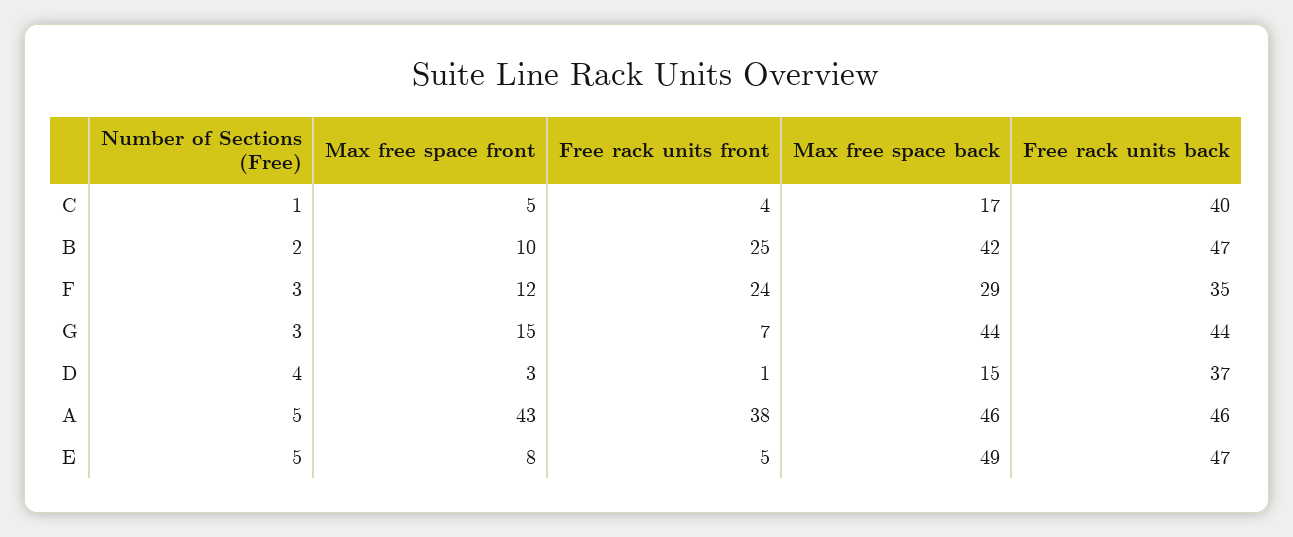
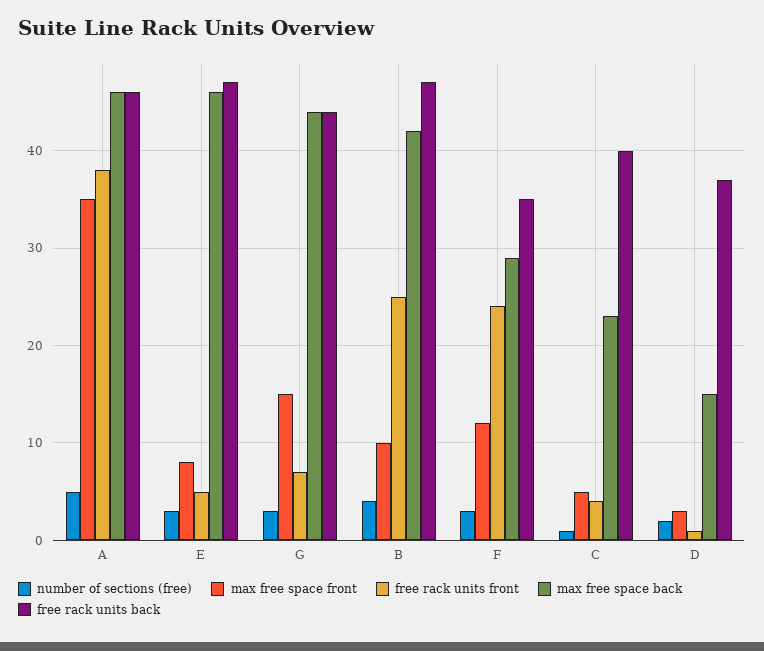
Max free space back, C: 17 -> 23
Number of Sections (Free), B: 2 -> 4
Number of Sections (Free), D: 4 -> 2
Max free space front, A: 43 -> 35
Number of Sections (Free), E: 5 -> 3
Max free space back, E: 49 -> 46

